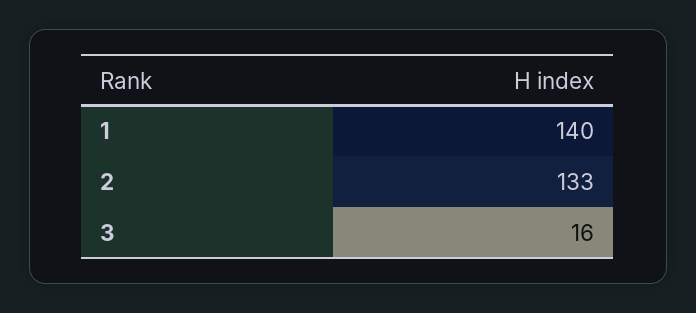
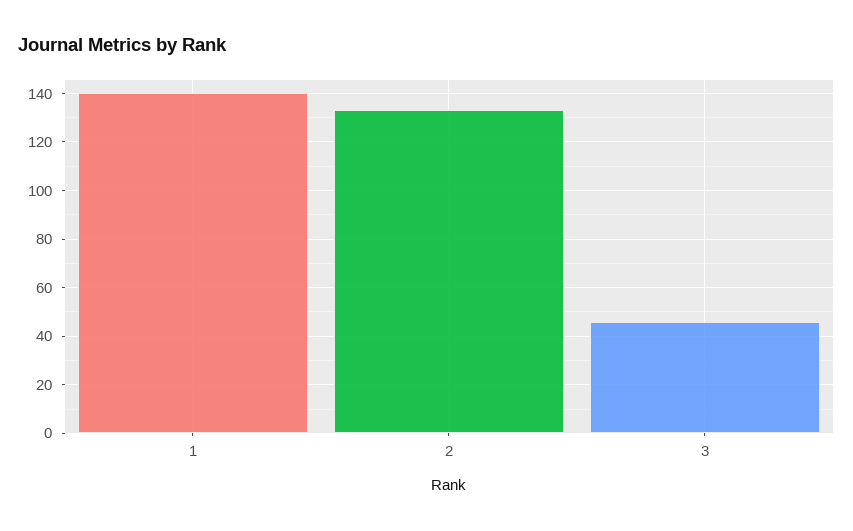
3: 16 -> 45

